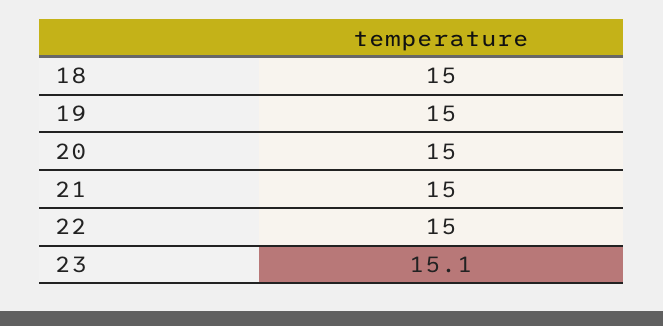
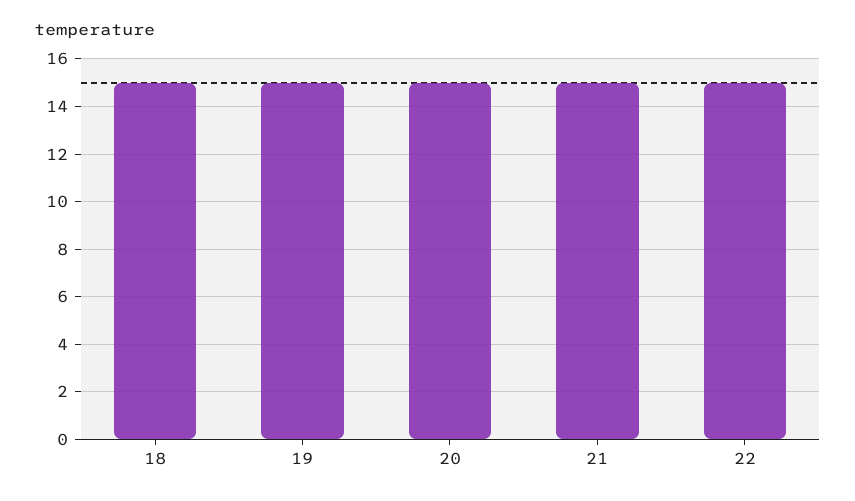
23: 15.1 -> none

